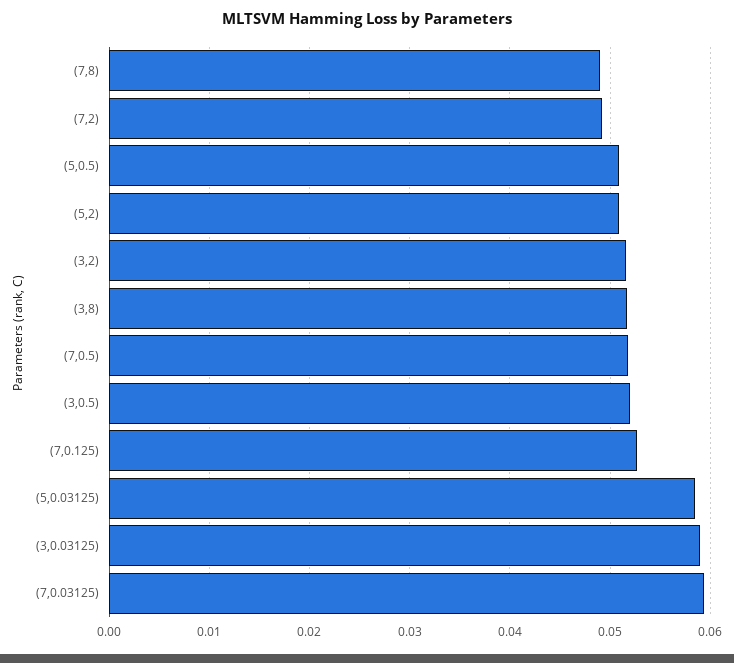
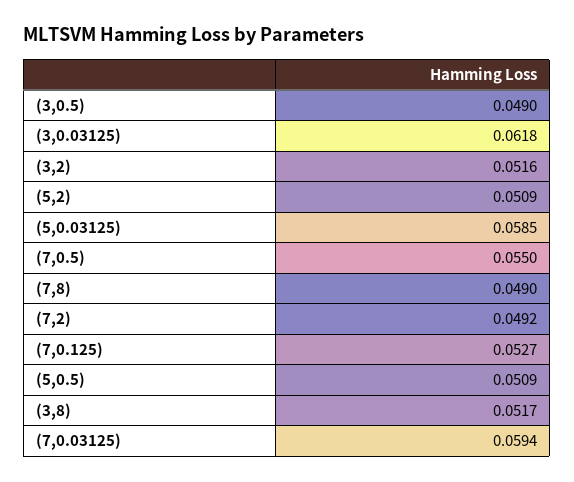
(7,0.5): 0.052 -> 0.055
(3,0.5): 0.052 -> 0.049
(3,0.03125): 0.059 -> 0.0618

